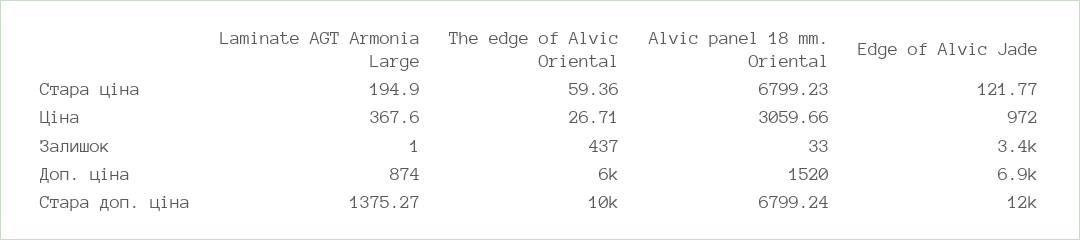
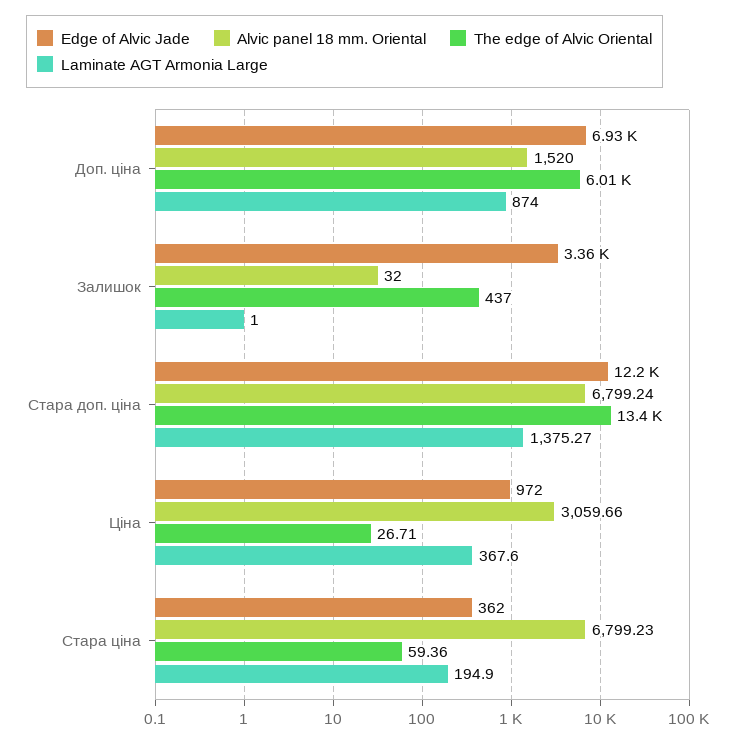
Edge of Alvic Jade, Стара ціна: 121.77 -> 362
Alvic panel 18 mm. Oriental, Залишок: 33 -> 32
The edge of Alvic Oriental, Стара доп. ціна: 10000 -> 13400

